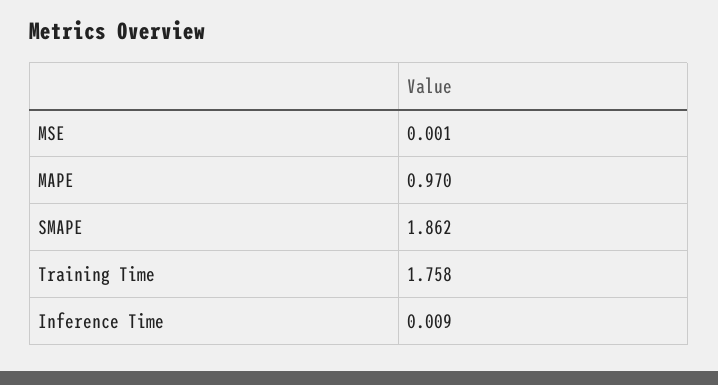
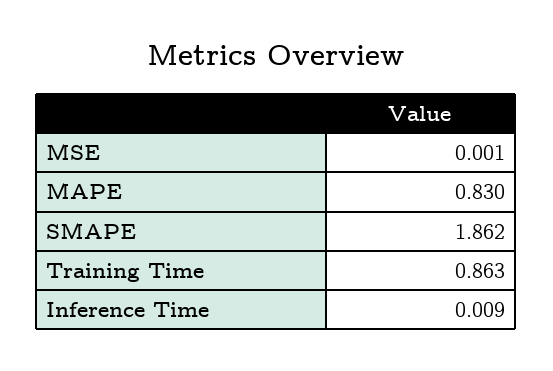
MAPE: 0.97 -> 0.83
Training Time: 1.758 -> 0.863

